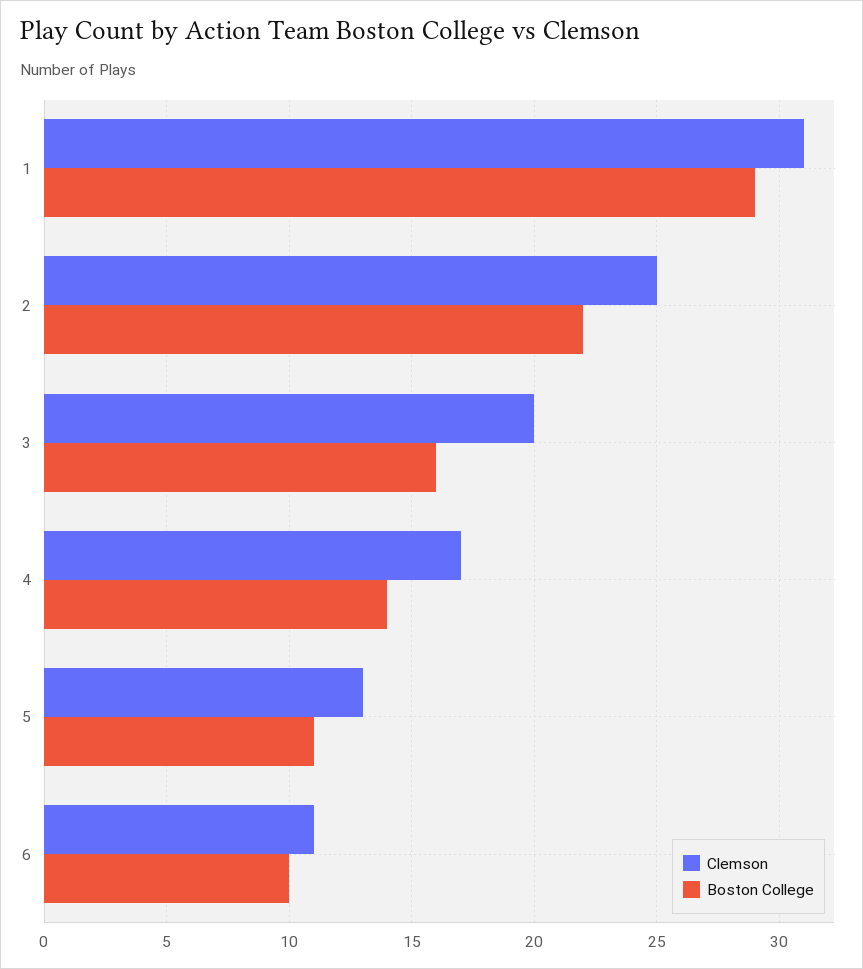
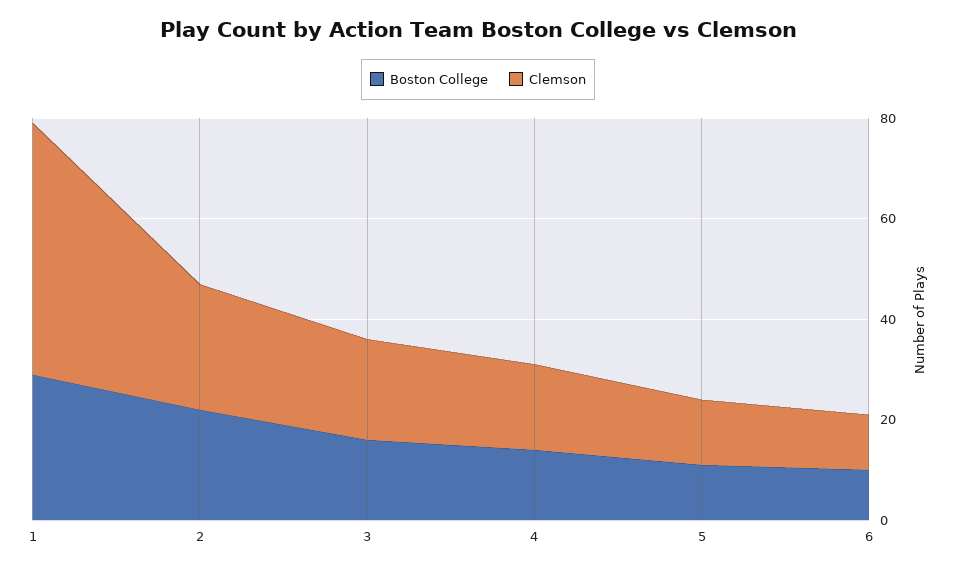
Clemson, 1: 31 -> 50

